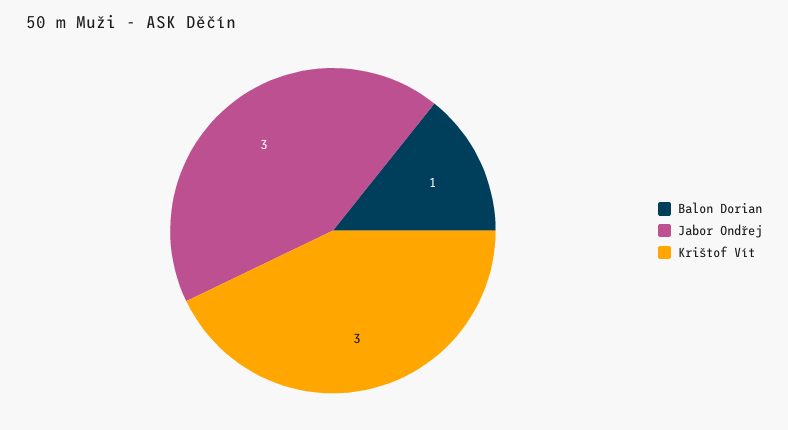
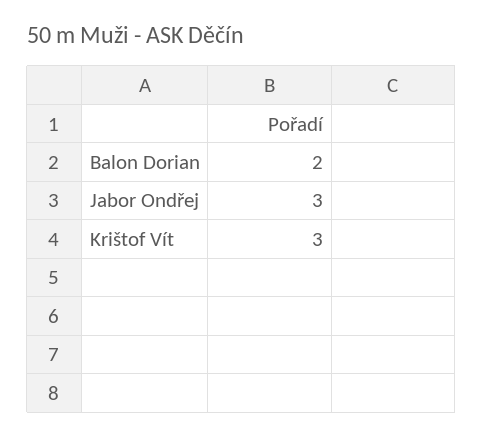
Balon Dorian: 1 -> 2

